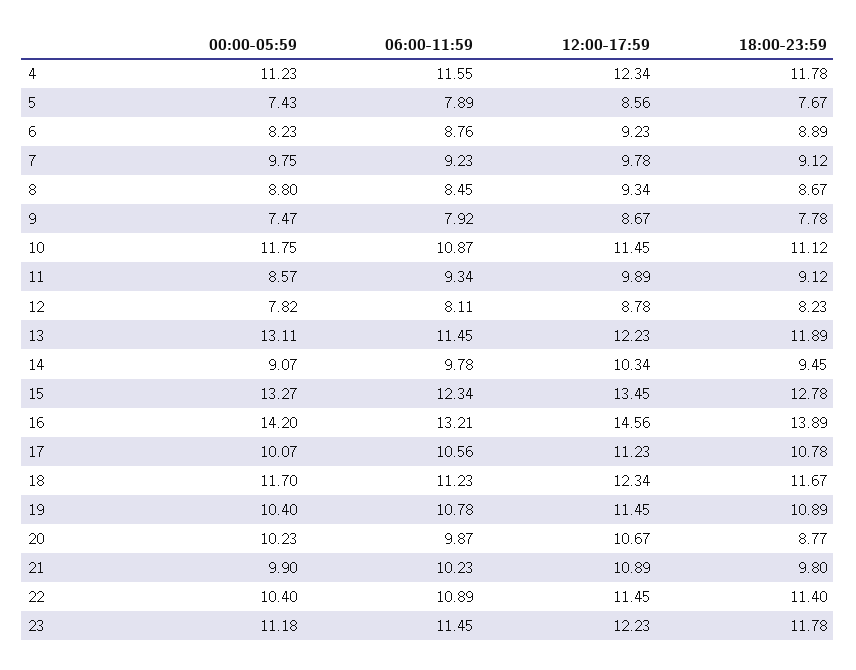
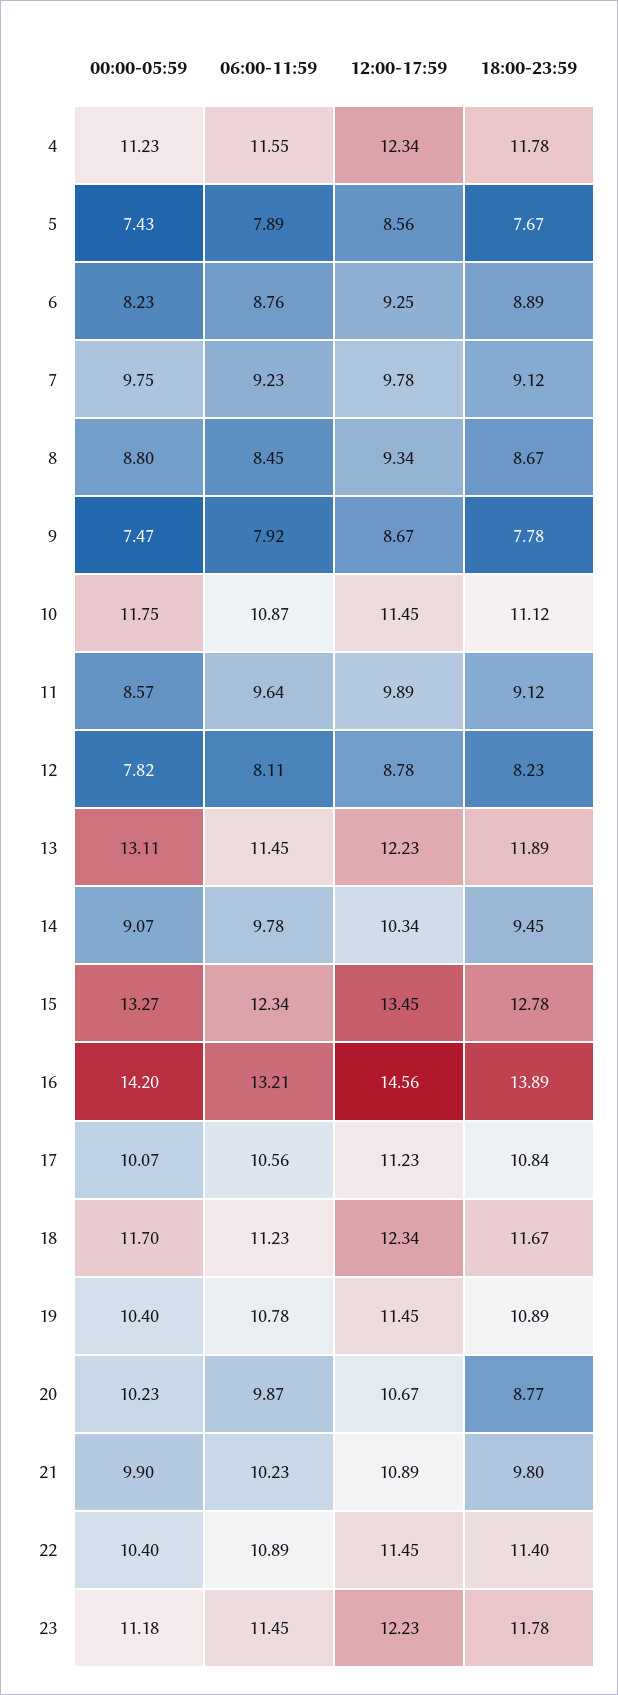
12:00-17:59, 6: 9.23 -> 9.25
06:00-11:59, 11: 9.34 -> 9.64
18:00-23:59, 17: 10.78 -> 10.84

